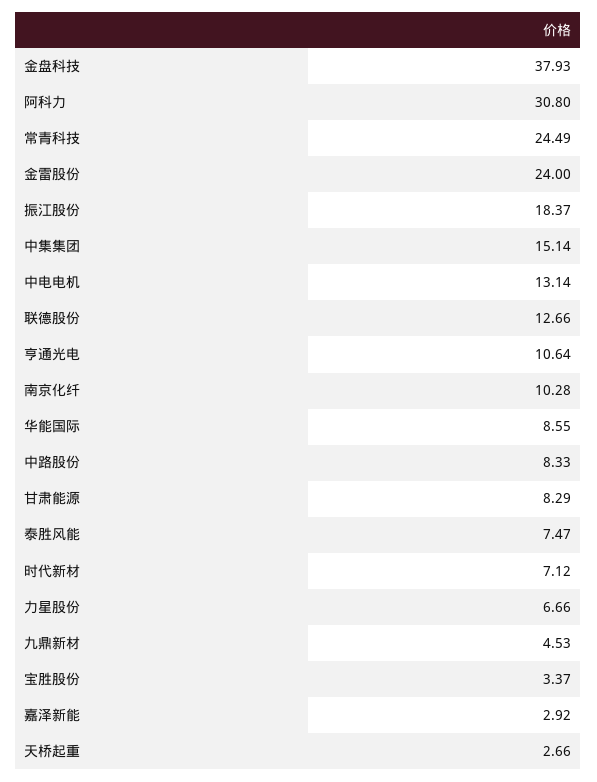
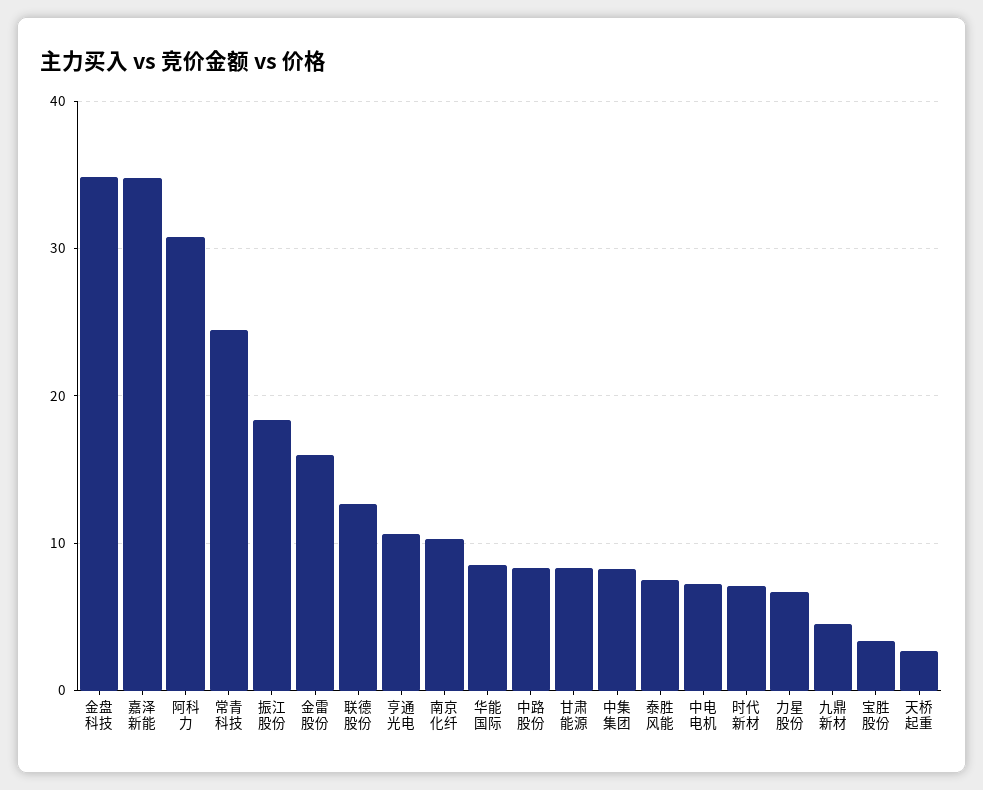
金盘科技: 37.93 -> 35
金雷股份: 24 -> 16
中集集团: 15.14 -> 8
中电电机: 13.14 -> 7
嘉泽新能: 2.92 -> 35

